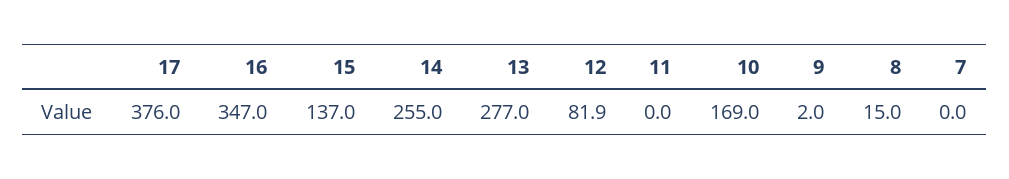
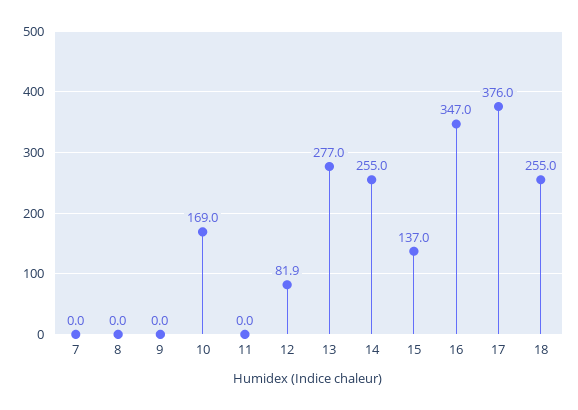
9: 2 -> 0
8: 15 -> 0
18: none -> 255

